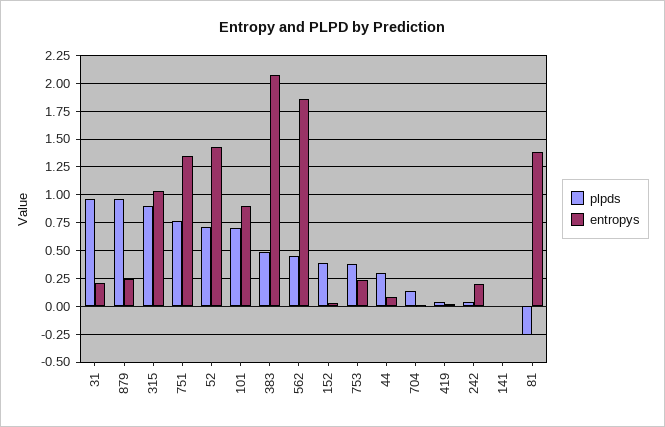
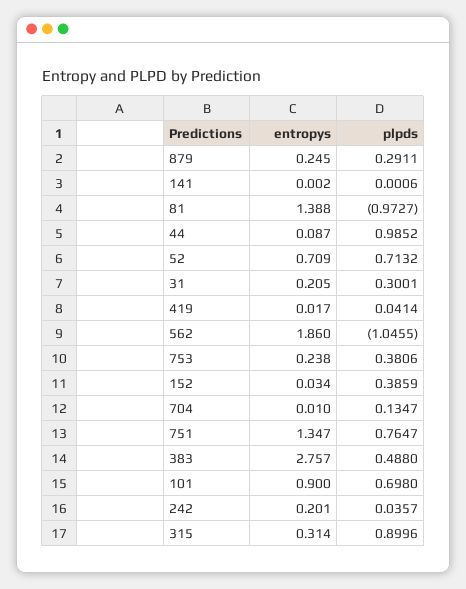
plpds, 31: 1 -> 0.3001
plpds, 879: 1 -> 0.2911
entropys, 315: 1 -> 0.314
entropys, 52: 1.5 -> 0.709
entropys, 383: 2 -> 2.757
plpds, 562: 0.5 -> -1.0455
plpds, 44: 0.25 -> 0.9852
plpds, 81: -0.25 -> -0.9727

